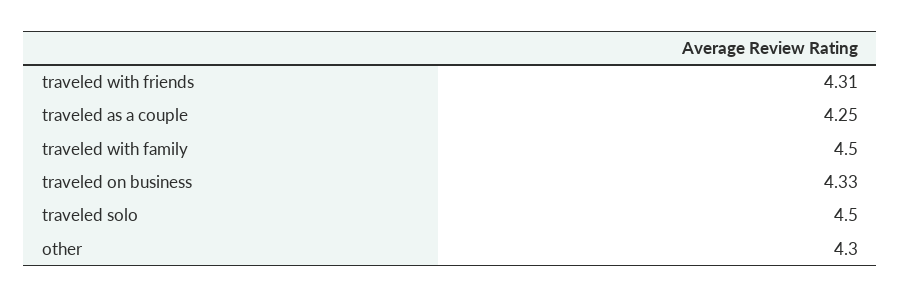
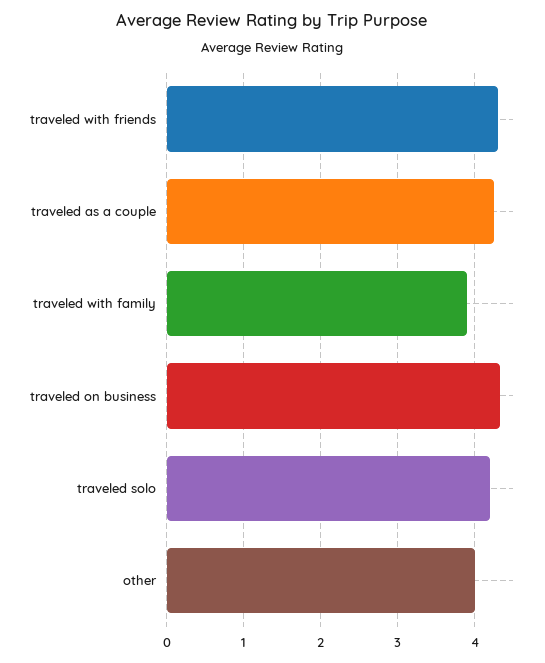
traveled with family: 4.5 -> 3.9
traveled solo: 4.5 -> 4.2
other: 4.3 -> 4

